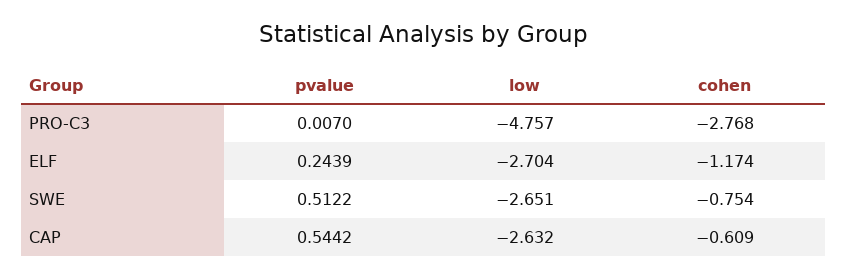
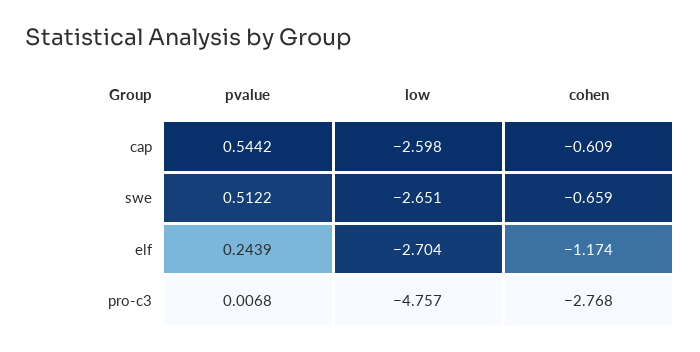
pvalue, PRO-C3: 0.007 -> 0.0068
cohen, SWE: -0.754 -> -0.659
low, CAP: -2.632 -> -2.598

